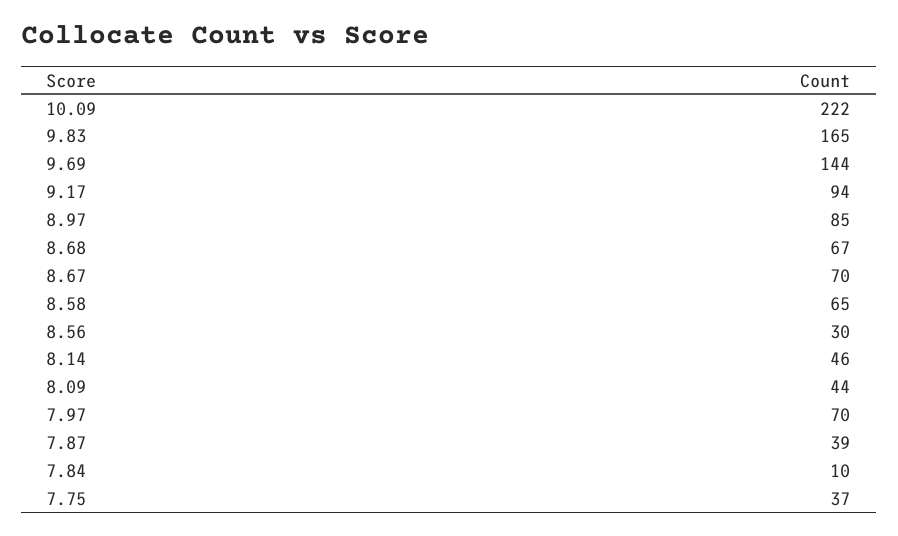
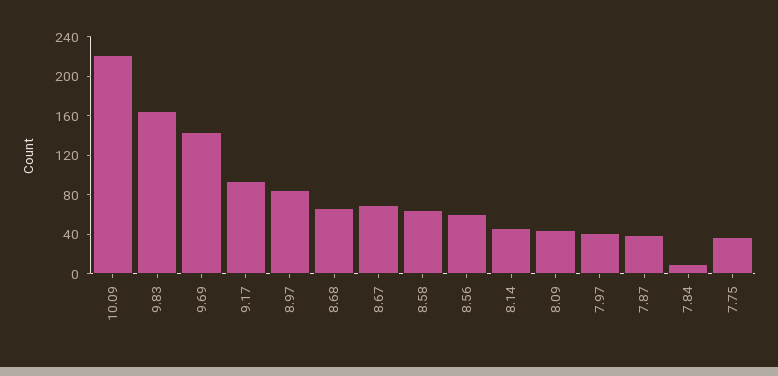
8.56: 30 -> 60
7.97: 70 -> 40

